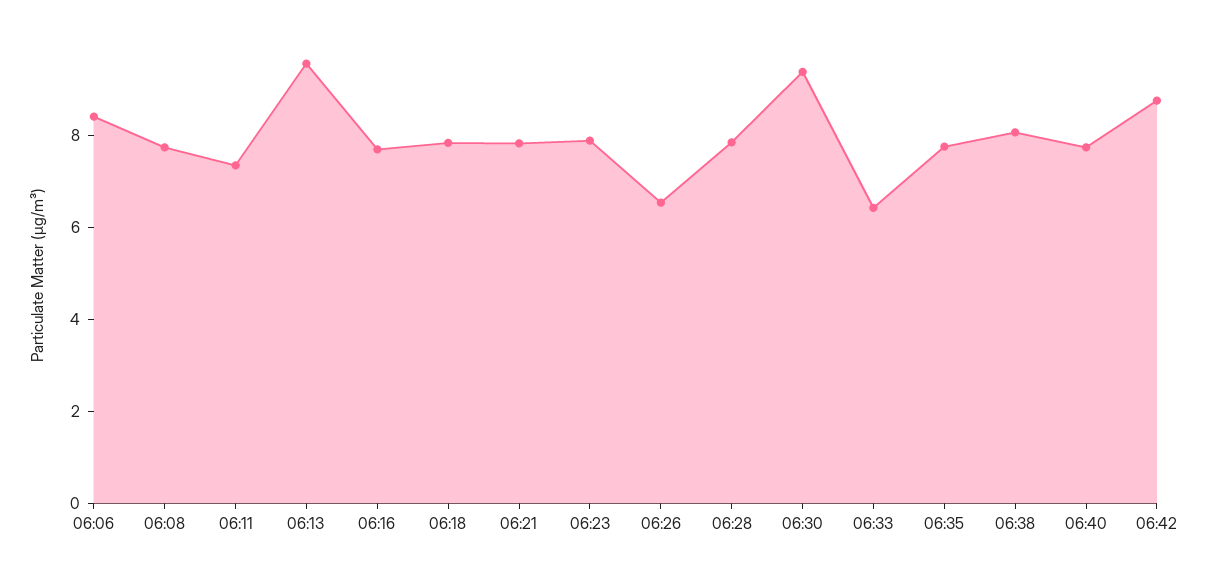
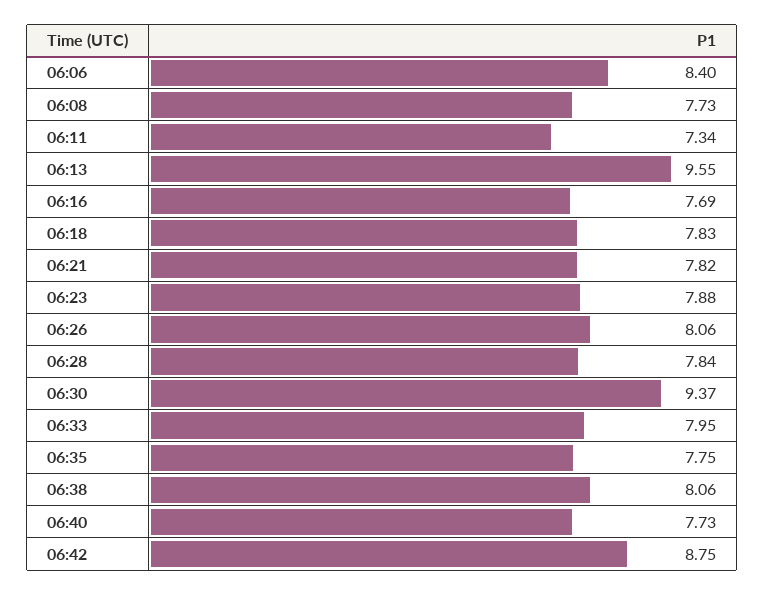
06:26: 6.5 -> 8.06
06:33: 6.5 -> 7.95

